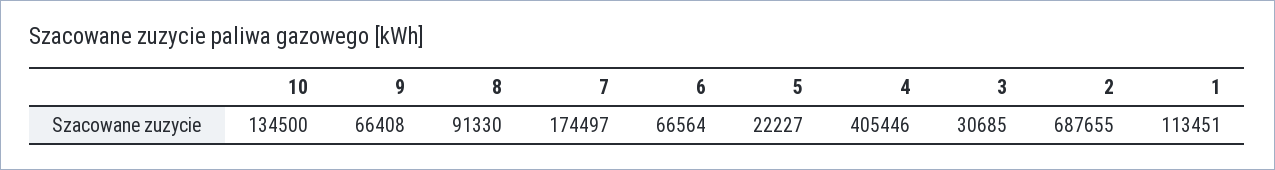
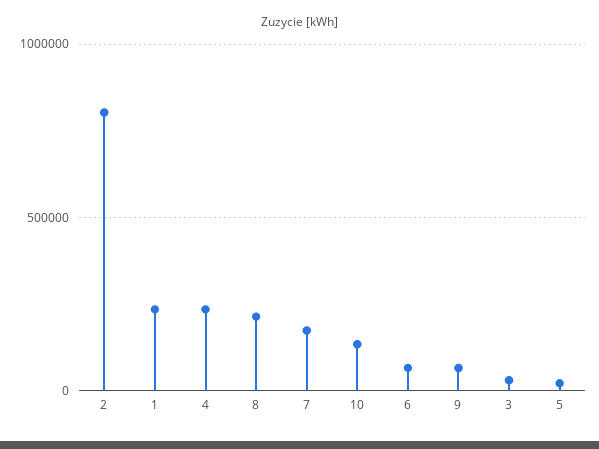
8: 91330 -> 200000
4: 405446 -> 250000
2: 687655 -> 800000
1: 113451 -> 250000

